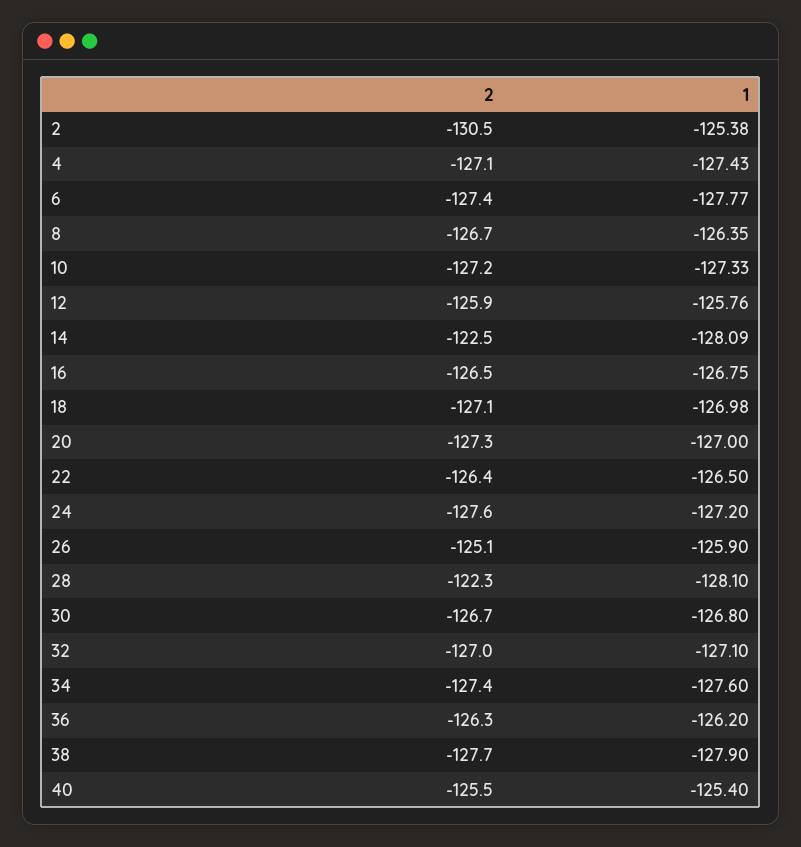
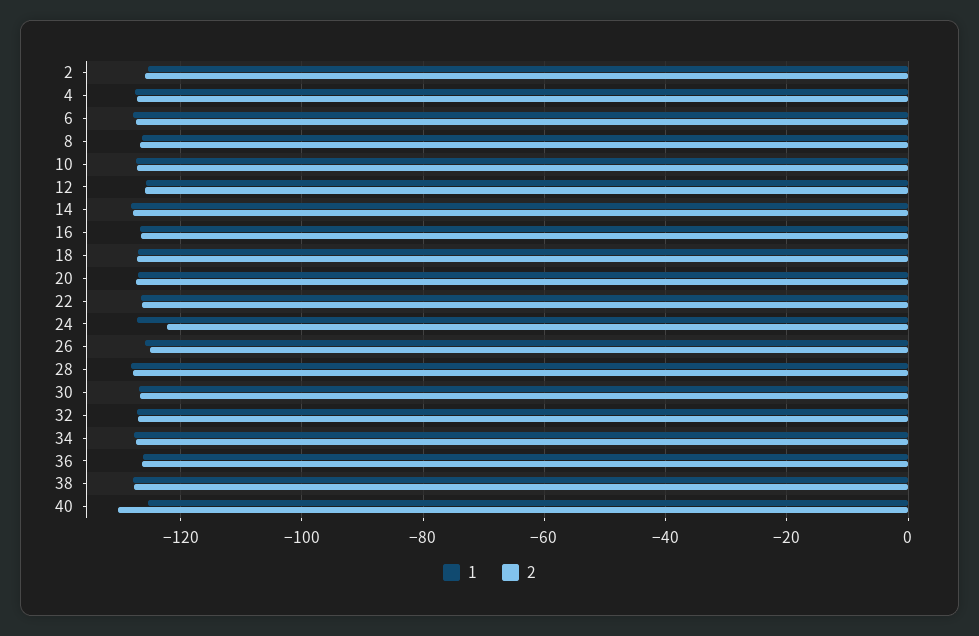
2, 2: -130.5 -> -126
2, 14: -122.5 -> -128
2, 24: -127.6 -> -122
2, 28: -122.3 -> -128
2, 40: -125.5 -> -130

